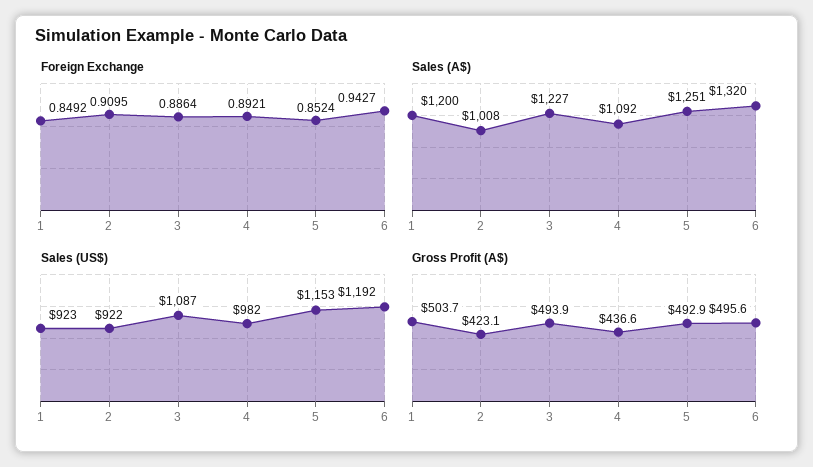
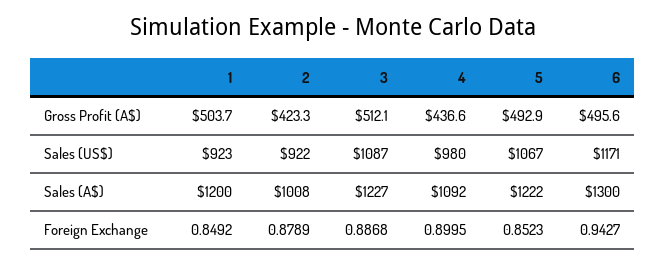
Foreign Exchange, 2: 0.9095 -> 0.8789
Foreign Exchange, 3: 0.8864 -> 0.8868
Foreign Exchange, 4: 0.8921 -> 0.8995
Foreign Exchange, 5: 0.8524 -> 0.8523
Sales (A$), 5: 1251 -> 1222
Sales (A$), 6: 1320 -> 1300
Sales (US$), 4: 982 -> 980
Sales (US$), 5: 1153 -> 1067
Sales (US$), 6: 1192 -> 1171
Gross Profit (A$), 2: 423.1 -> 423.3
Gross Profit (A$), 3: 493.9 -> 512.1

